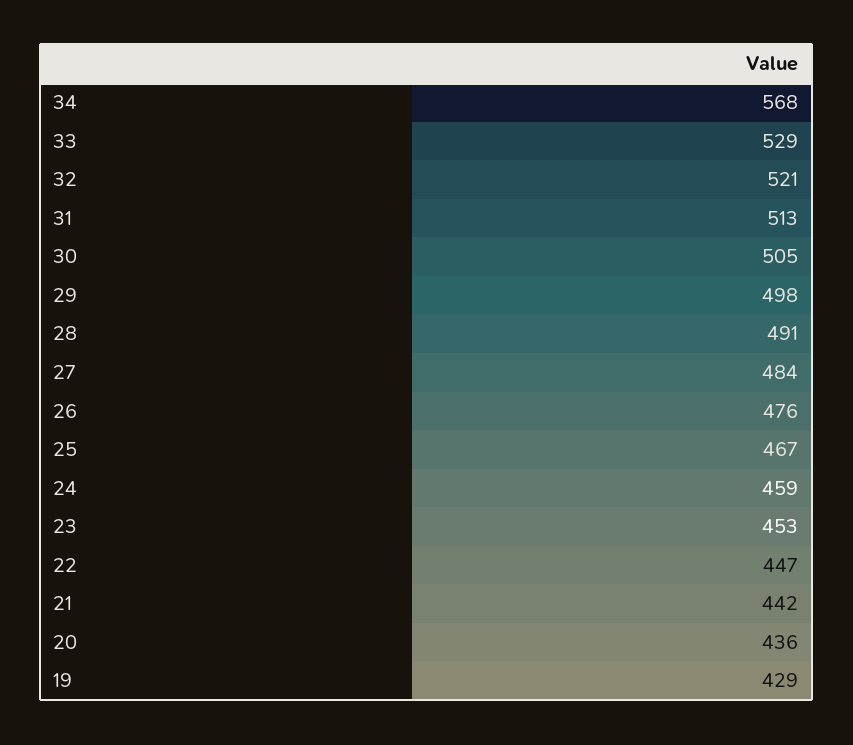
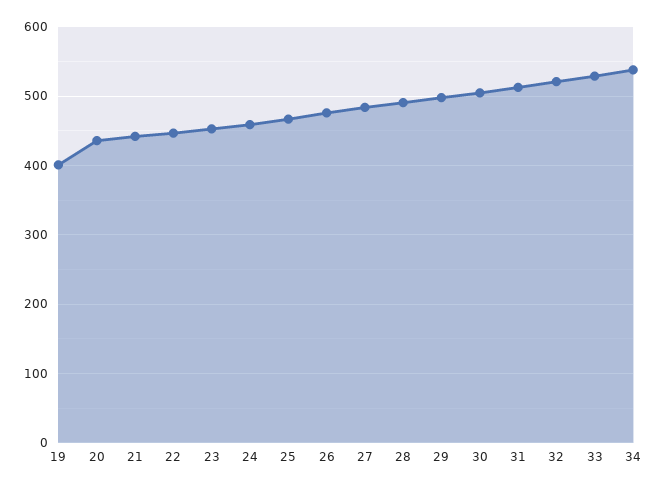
34: 568 -> 540
19: 429 -> 400

